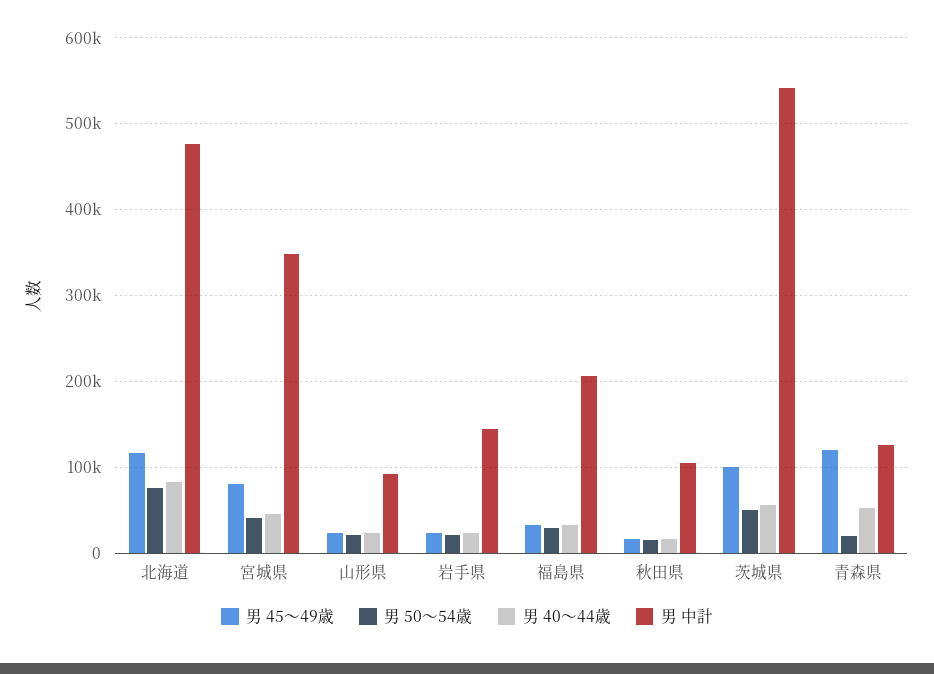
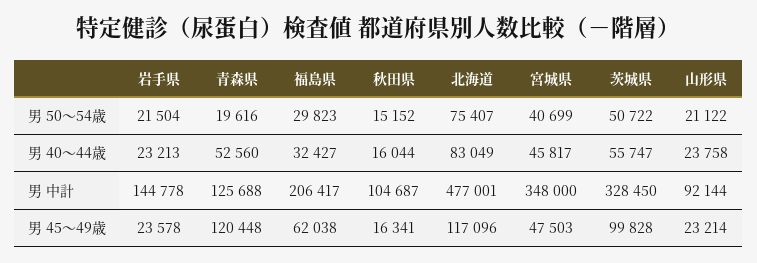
男 45～49歳, 宮城県: 80000 -> 47503
男 45～49歳, 福島県: 30000 -> 62038
男 中計, 茨城県: 540000 -> 328450

